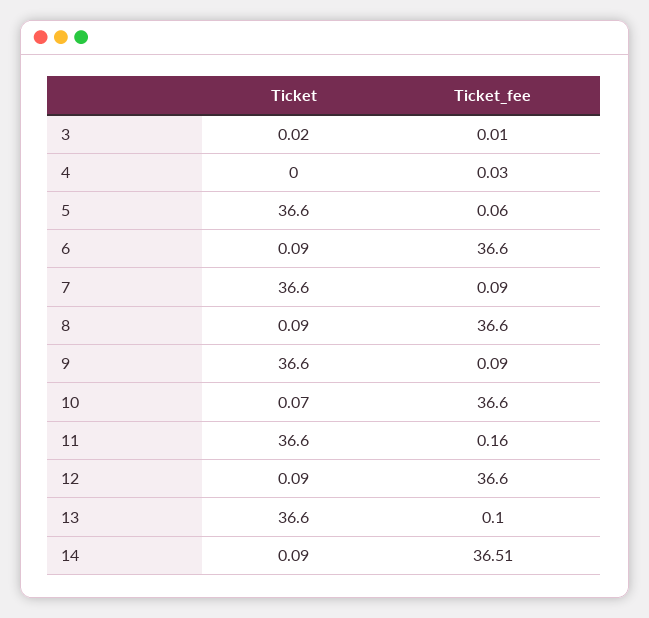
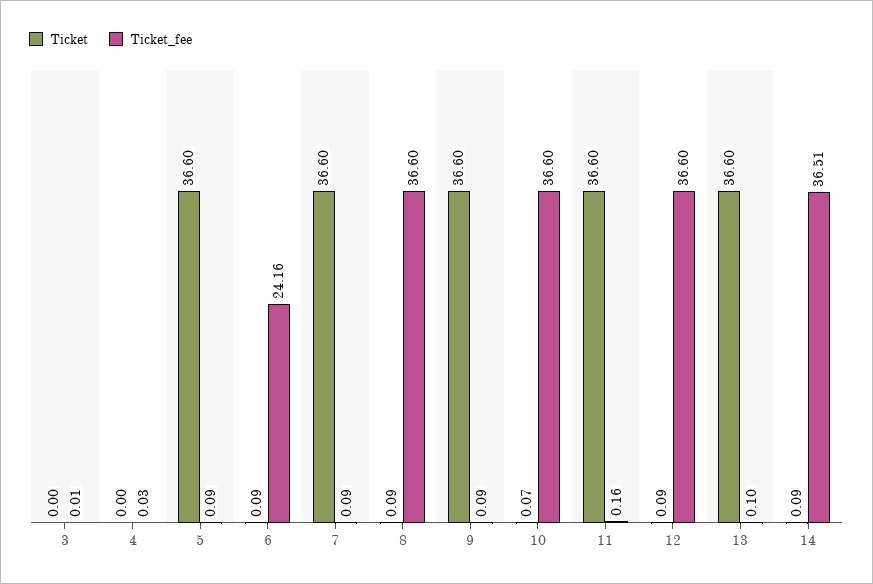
Ticket, 3: 0.02 -> 0
Ticket_fee, 5: 0.06 -> 0.09
Ticket_fee, 6: 36.6 -> 24.16

